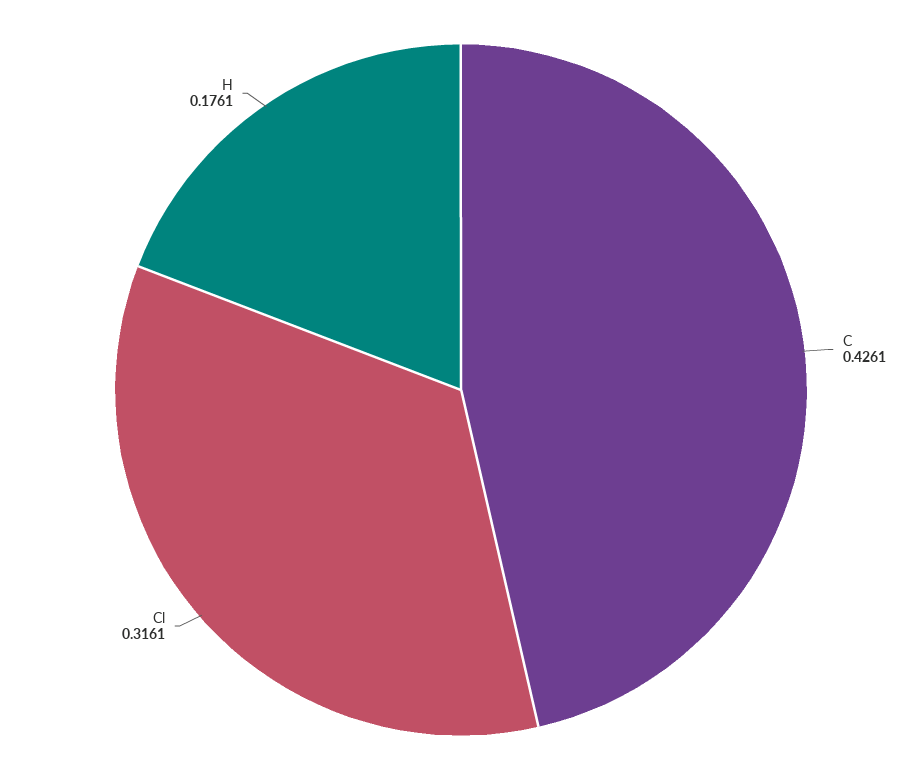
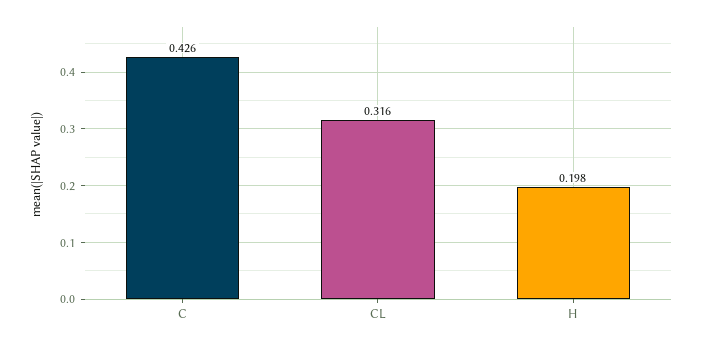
H: 0.1761 -> 0.198

